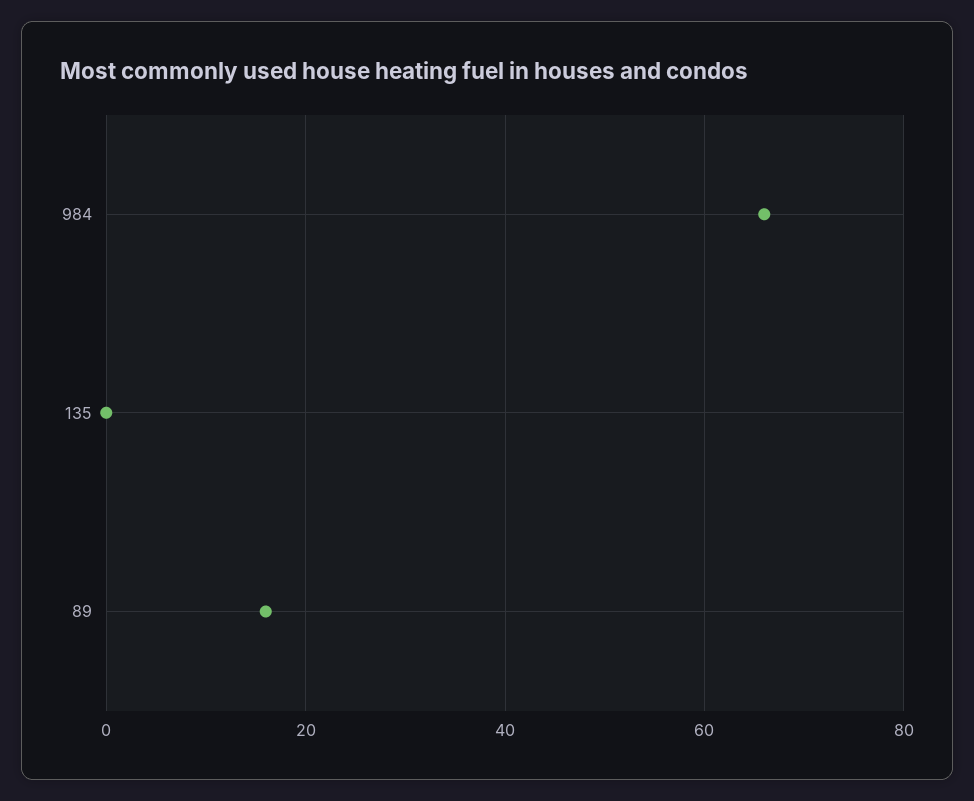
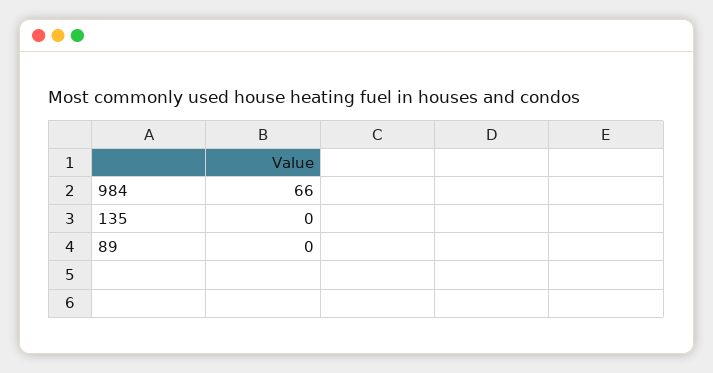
89: 15 -> 0

